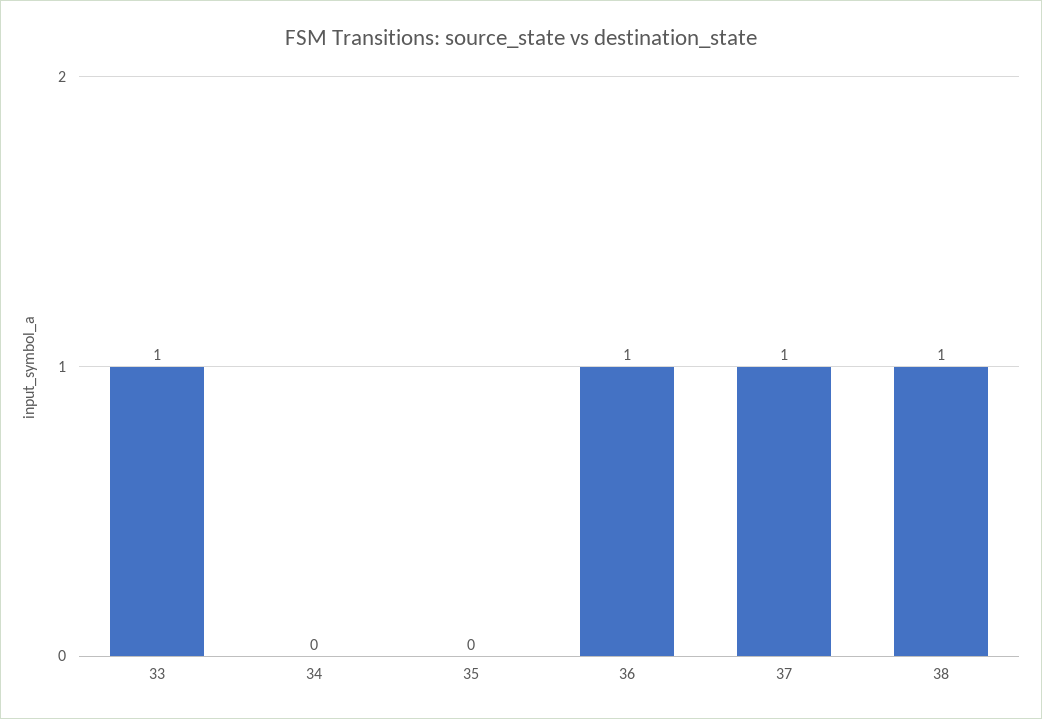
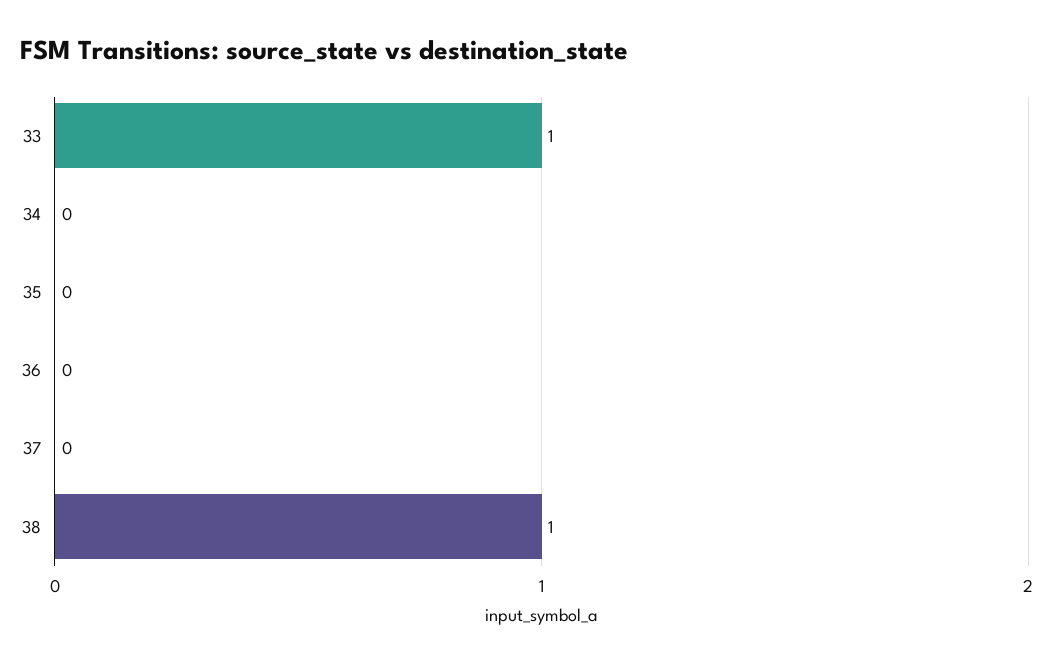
36: 1 -> 0
37: 1 -> 0

